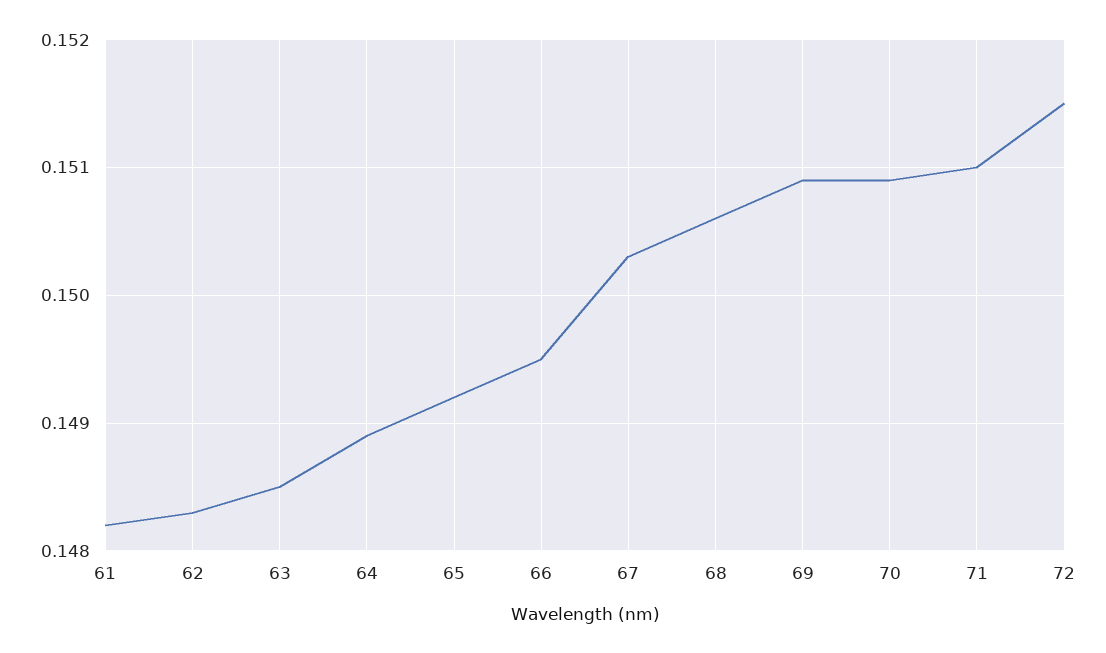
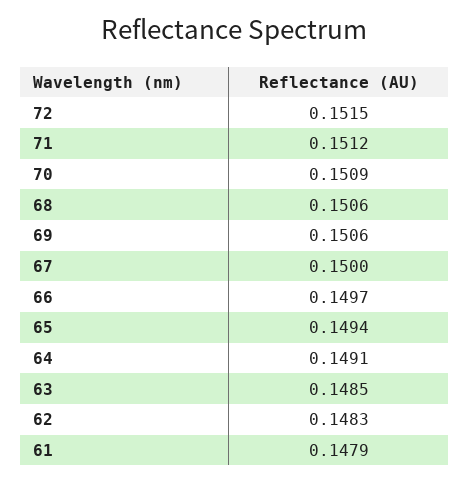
61: 0.1482 -> 0.1479
64: 0.1489 -> 0.1491
65: 0.1492 -> 0.1494
66: 0.1495 -> 0.1497
67: 0.1503 -> 0.15
69: 0.1509 -> 0.1506
71: 0.151 -> 0.1512

